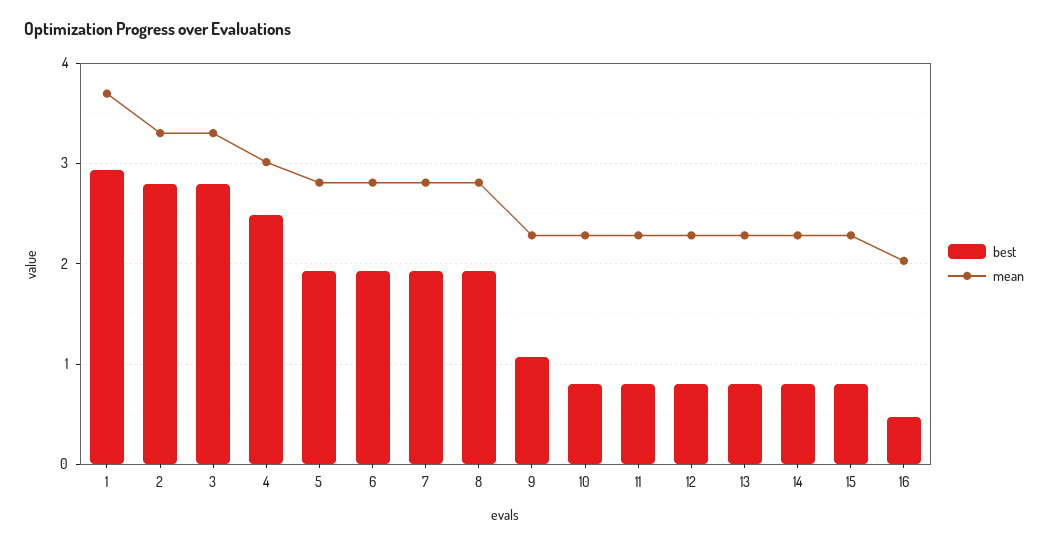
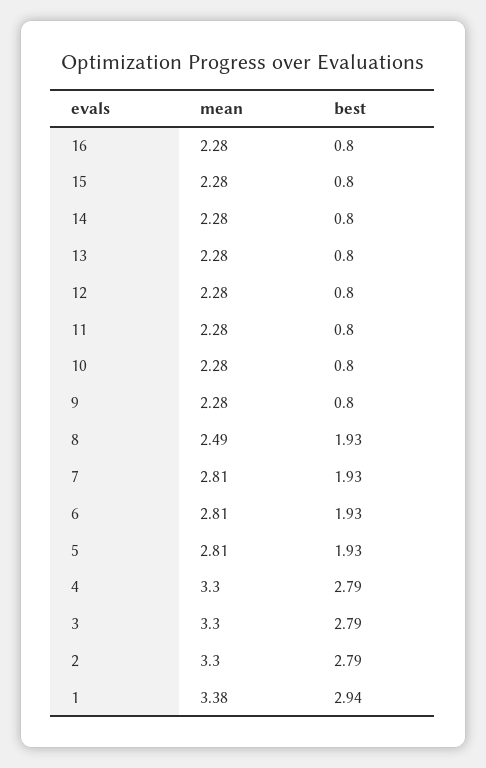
mean, 1: 3.7 -> 3.38
best, 4: 2.5 -> 2.79
mean, 4: 3 -> 3.3
mean, 8: 2.8 -> 2.49
best, 9: 1.1 -> 0.8
best, 16: 0.5 -> 0.8
mean, 16: 2 -> 2.28

